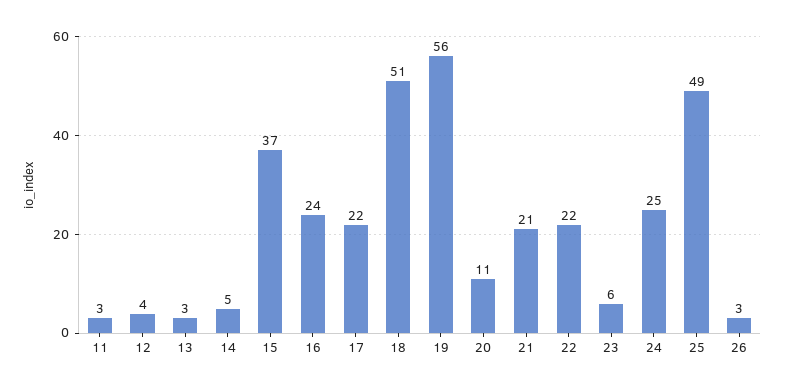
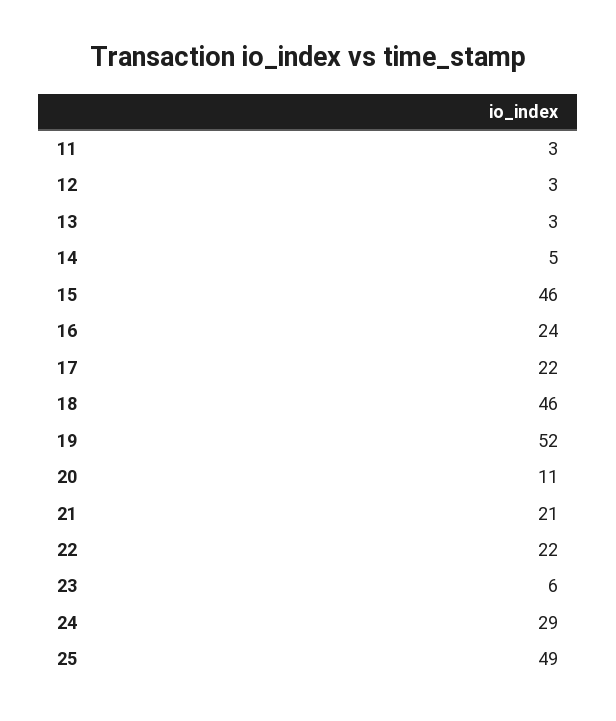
12: 4 -> 3
15: 37 -> 46
18: 51 -> 46
19: 56 -> 52
24: 25 -> 29
26: 3 -> none

